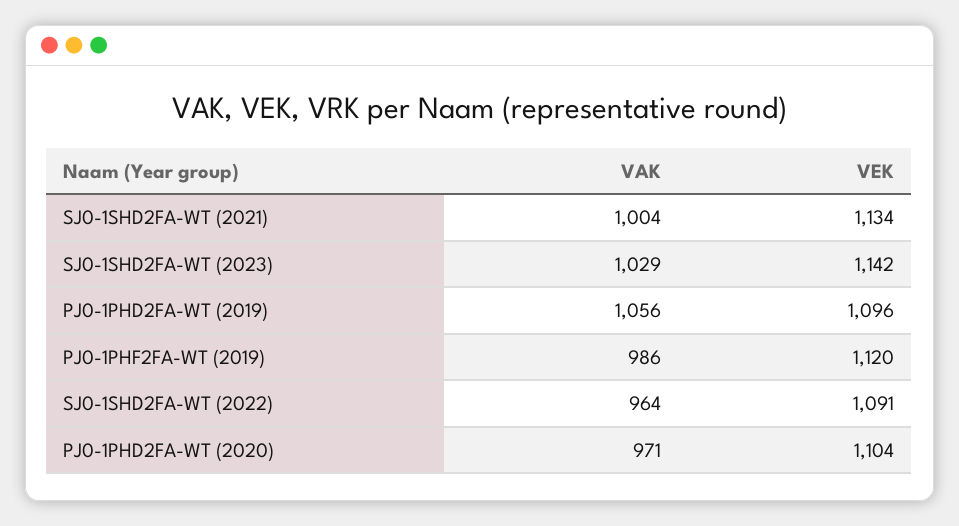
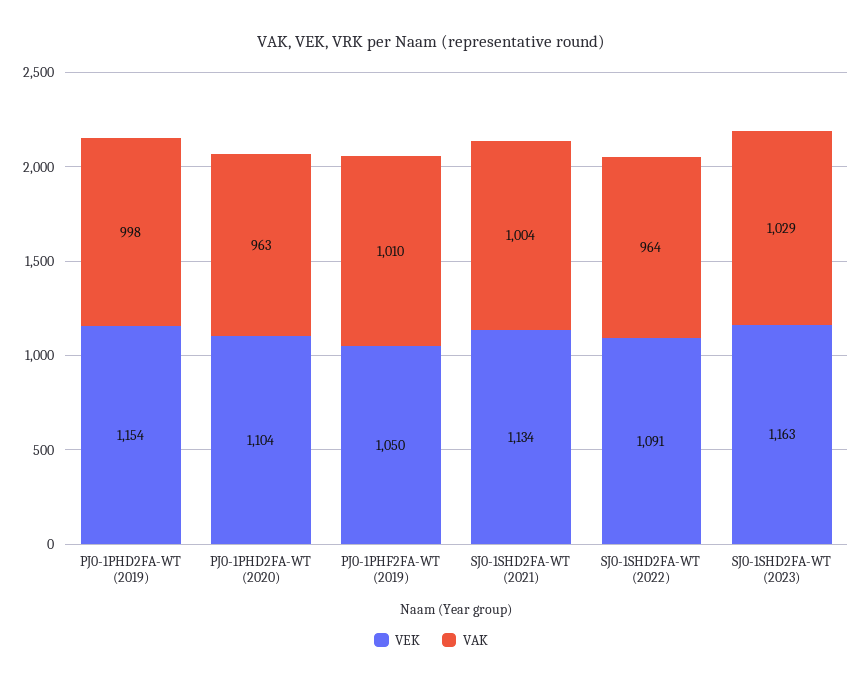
VEK, SJ0-1SHD2FA-WT (2023): 1142 -> 1163
VAK, PJ0-1PHD2FA-WT (2019): 1056 -> 998
VEK, PJ0-1PHD2FA-WT (2019): 1096 -> 1154
VAK, PJ0-1PHF2FA-WT (2019): 986 -> 1010
VEK, PJ0-1PHF2FA-WT (2019): 1120 -> 1050
VAK, PJ0-1PHD2FA-WT (2020): 971 -> 963

